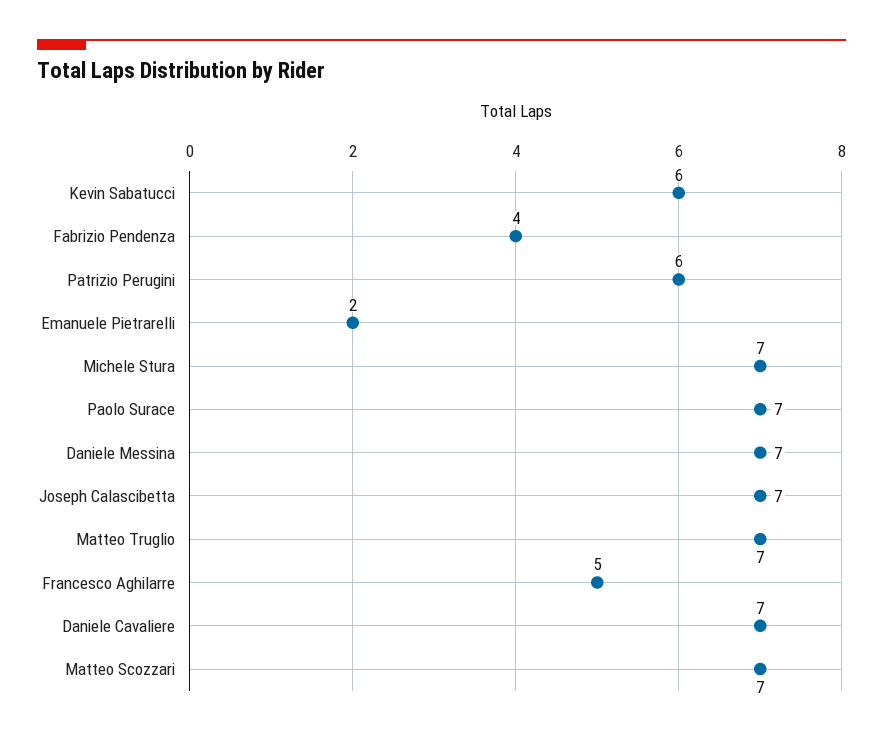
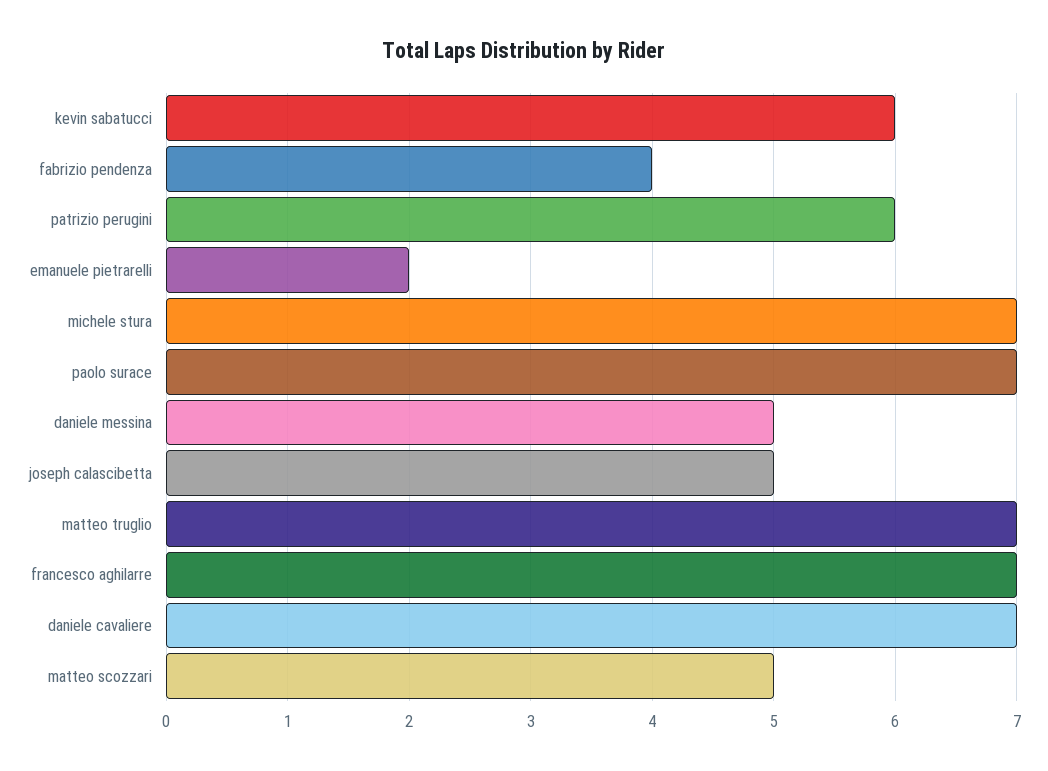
Daniele Messina: 7 -> 5
Joseph Calascibetta: 7 -> 5
Francesco Aghilarre: 5 -> 7
Matteo Scozzari: 7 -> 5

